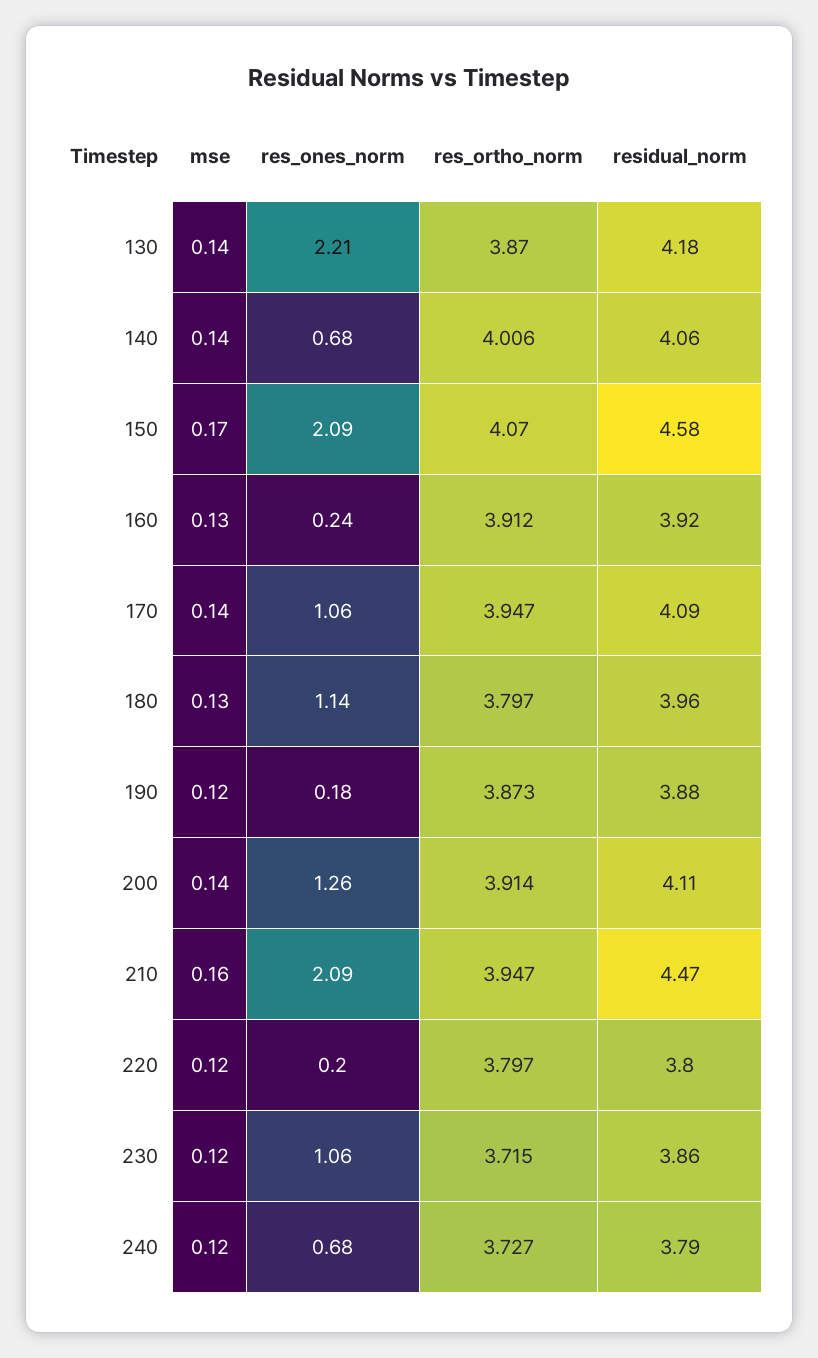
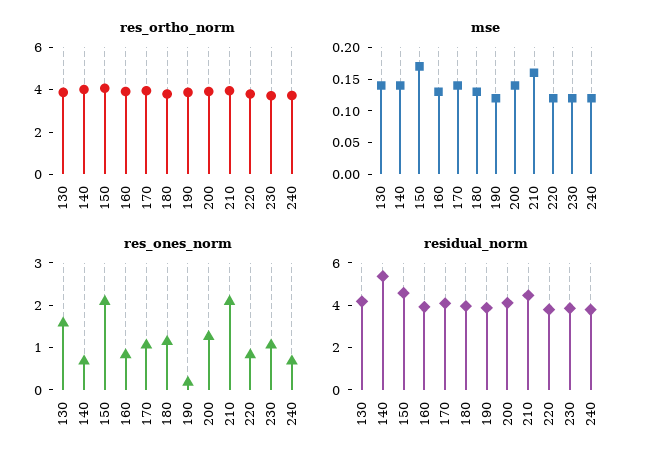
res_ones_norm, 130: 2.21 -> 1.6
residual_norm, 140: 4.06 -> 5.5
res_ones_norm, 160: 0.24 -> 0.8
res_ones_norm, 220: 0.2 -> 0.8

